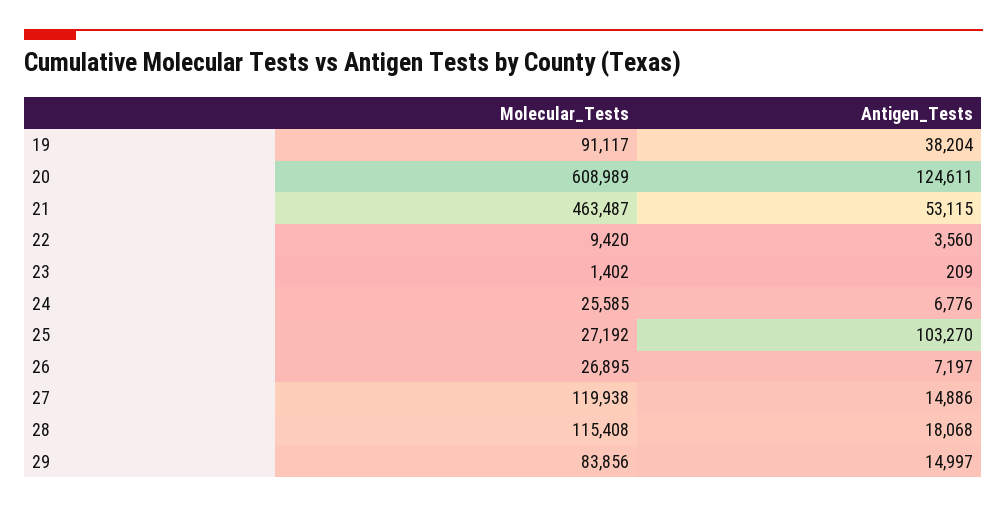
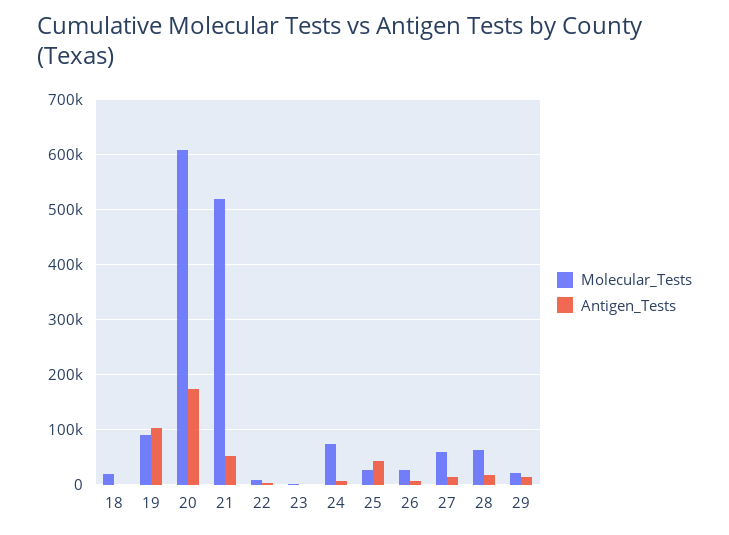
Antigen_Tests, 19: 38204 -> 100000
Antigen_Tests, 20: 124611 -> 180000
Molecular_Tests, 21: 463487 -> 520000
Molecular_Tests, 24: 25585 -> 80000
Antigen_Tests, 25: 103270 -> 40000
Molecular_Tests, 27: 119938 -> 60000
Molecular_Tests, 28: 115408 -> 60000
Molecular_Tests, 29: 83856 -> 20000
Molecular_Tests, 18: none -> 20000
Antigen_Tests, 18: none -> 0

